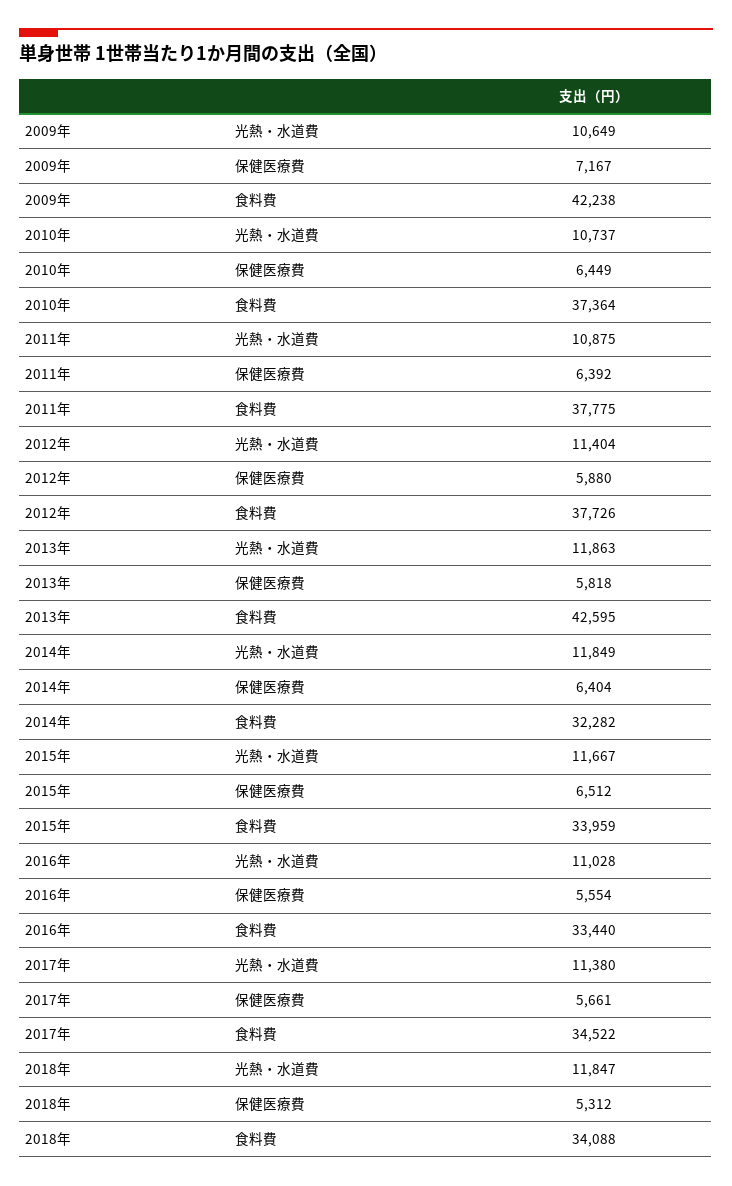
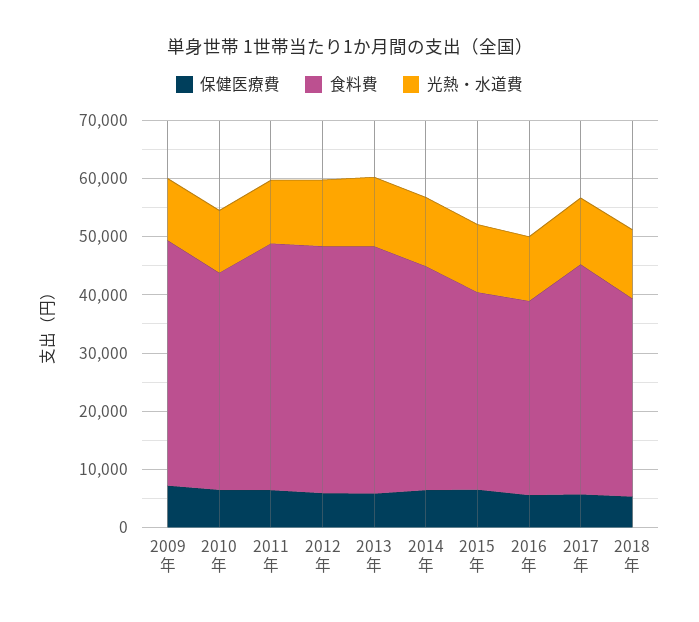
食料費, 2011年: 37775 -> 42000
食料費, 2012年: 37726 -> 42000
食料費, 2014年: 32282 -> 38000
食料費, 2017年: 34522 -> 40000

